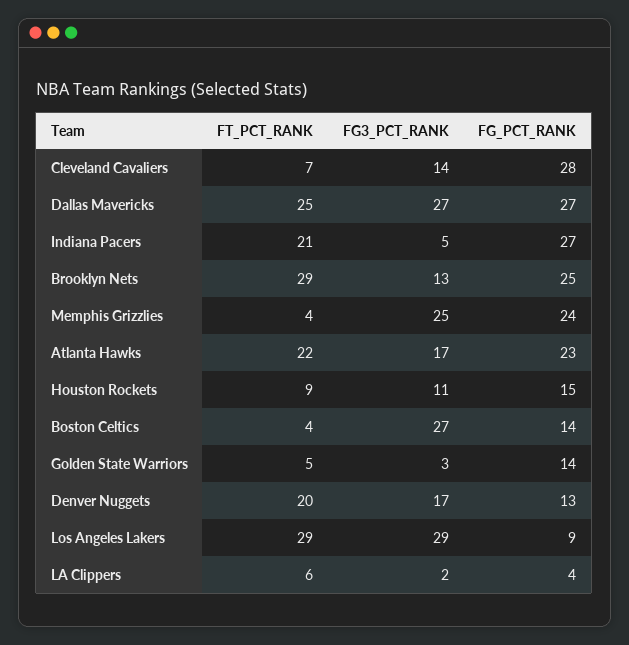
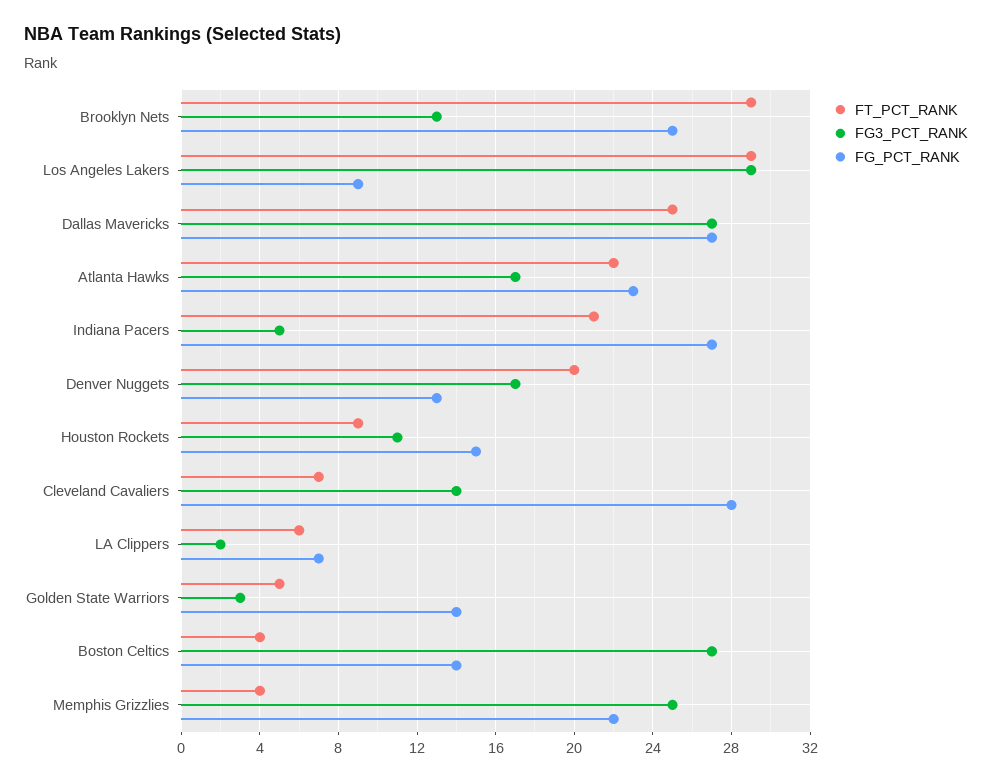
FG_PCT_RANK, Memphis Grizzlies: 24 -> 22
FG_PCT_RANK, LA Clippers: 4 -> 7

